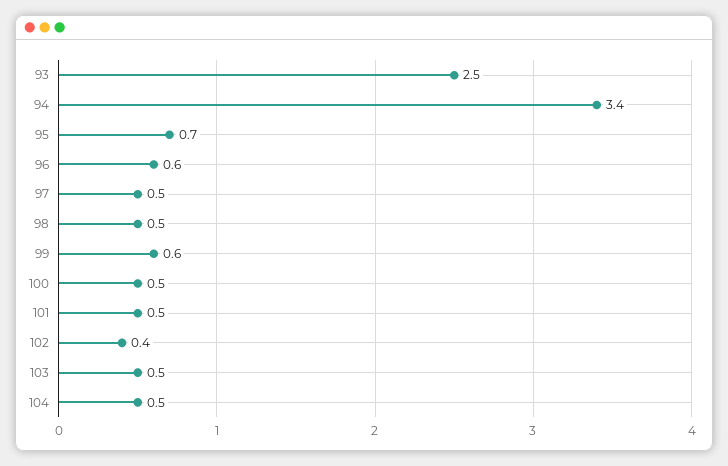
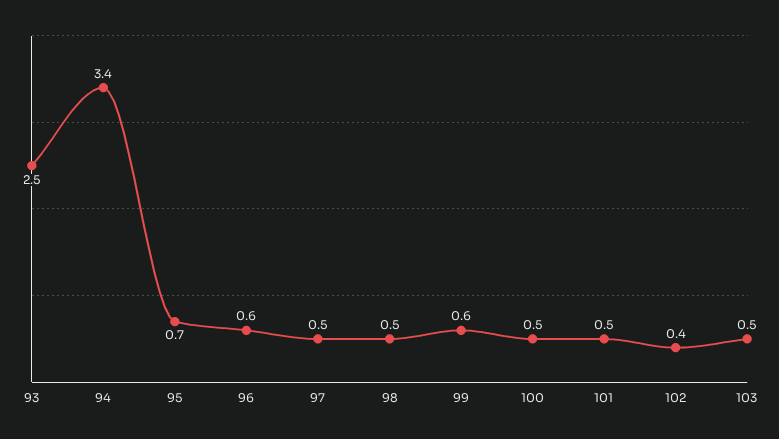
104: 0.5 -> none

